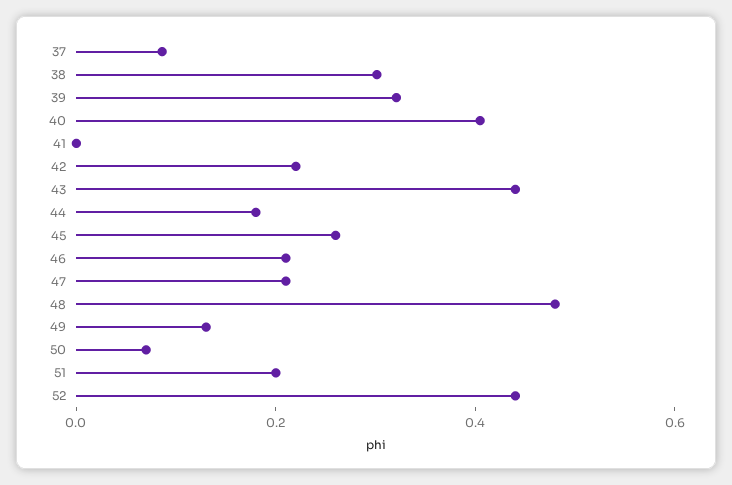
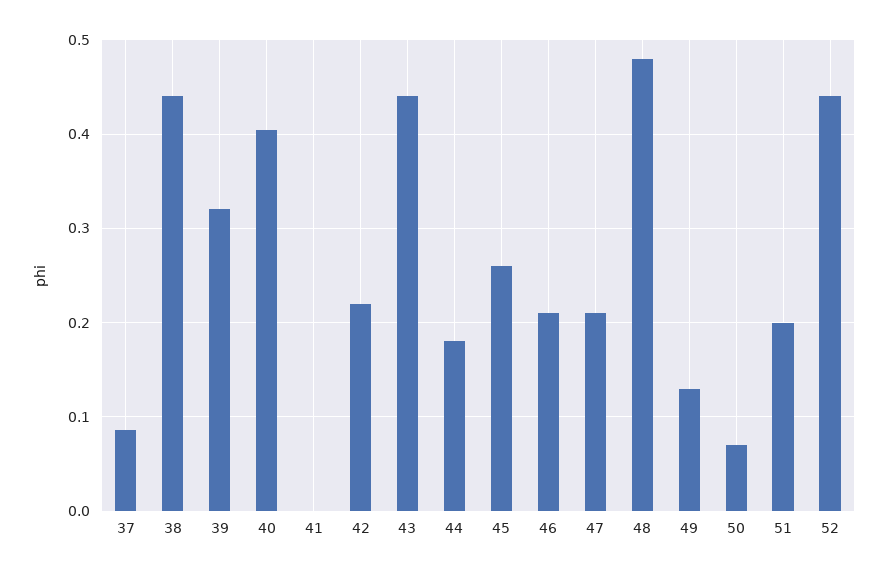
38: 0.3 -> 0.44

